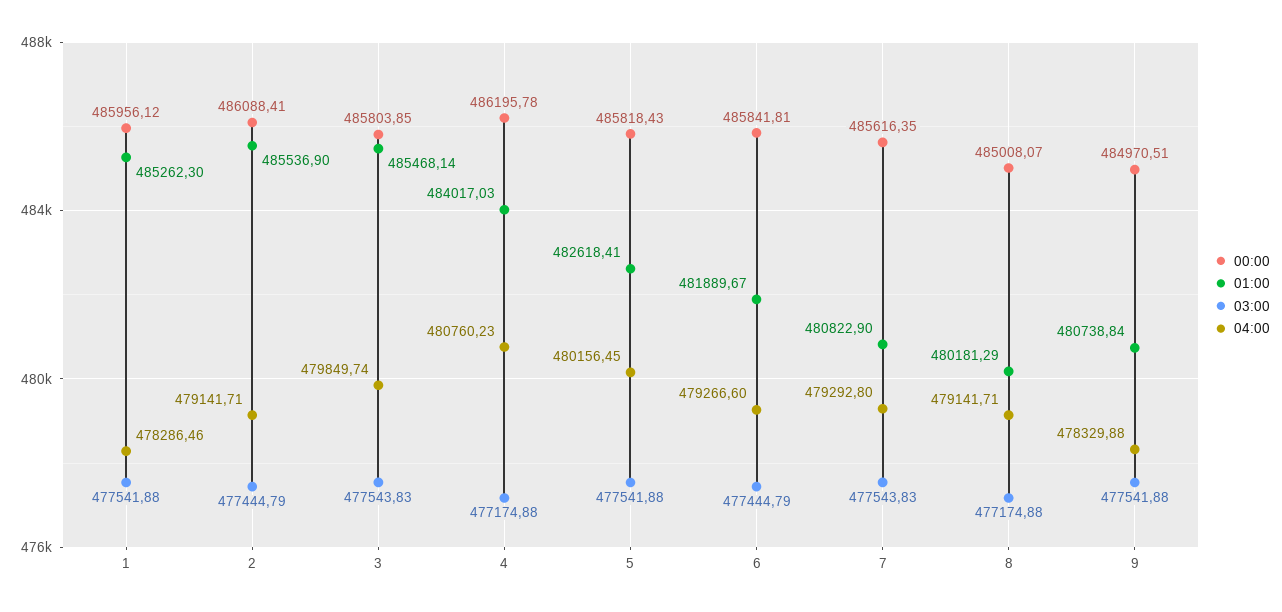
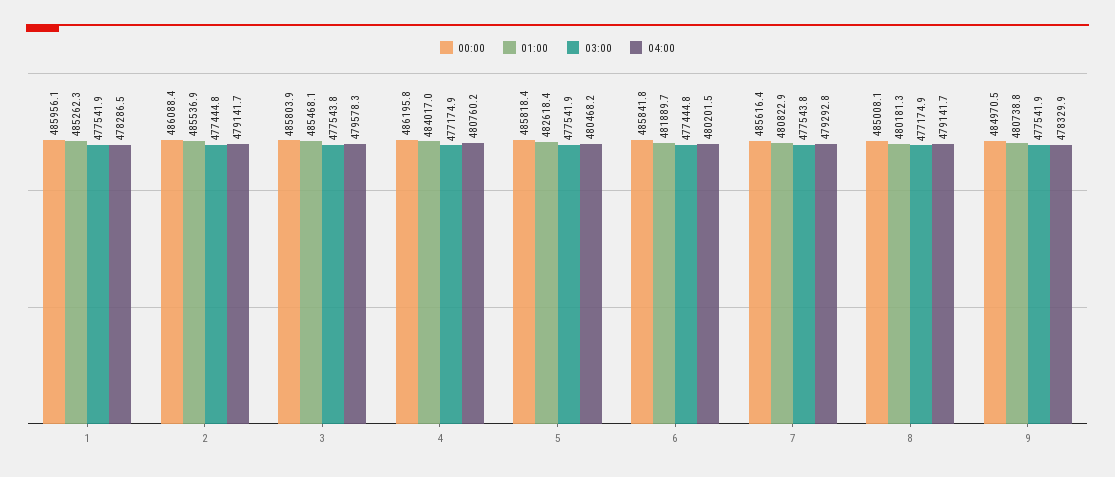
04:00, 3: 479849.74 -> 479578.3
04:00, 5: 480156.45 -> 480468.2
04:00, 6: 479266.6 -> 480201.5

